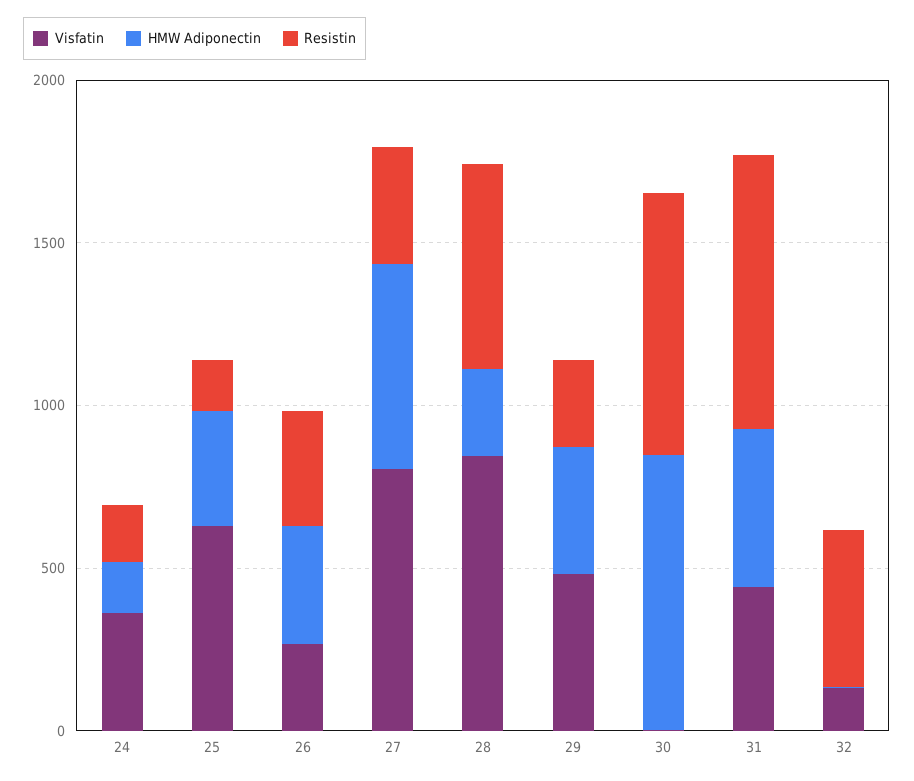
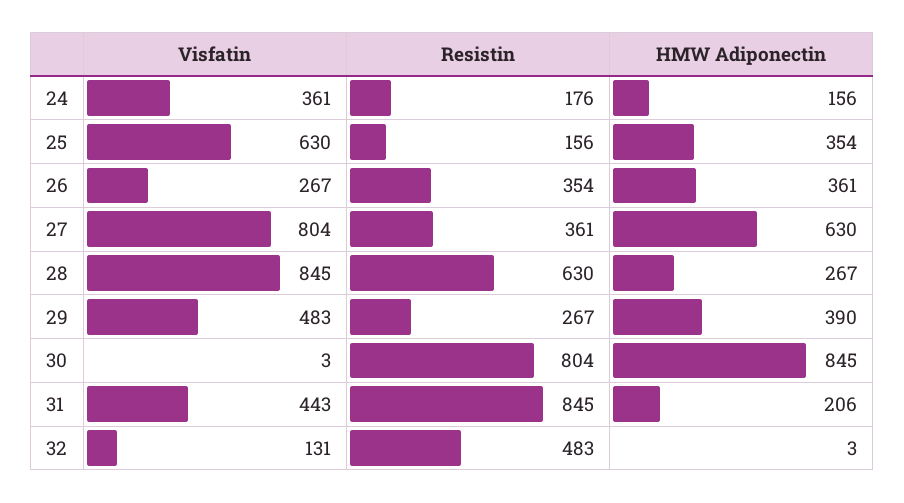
HMW Adiponectin, 31: 500 -> 206

